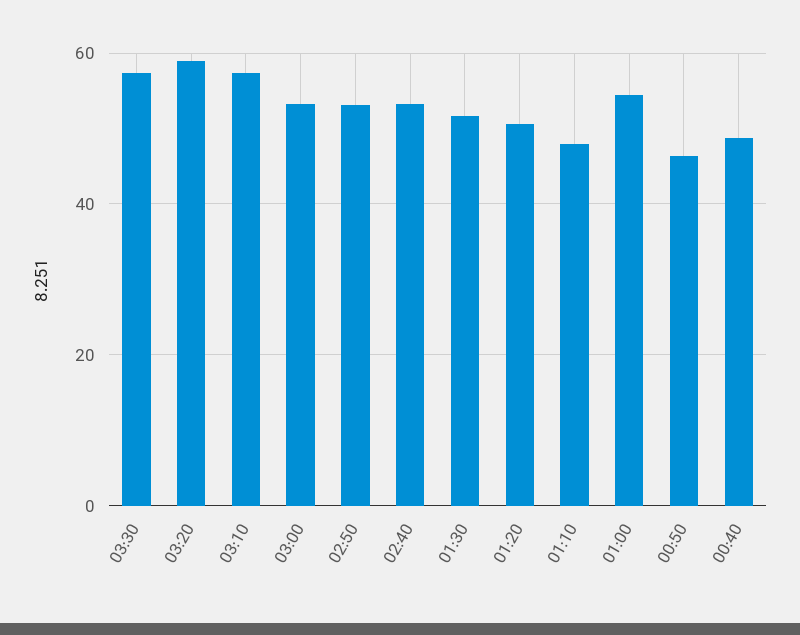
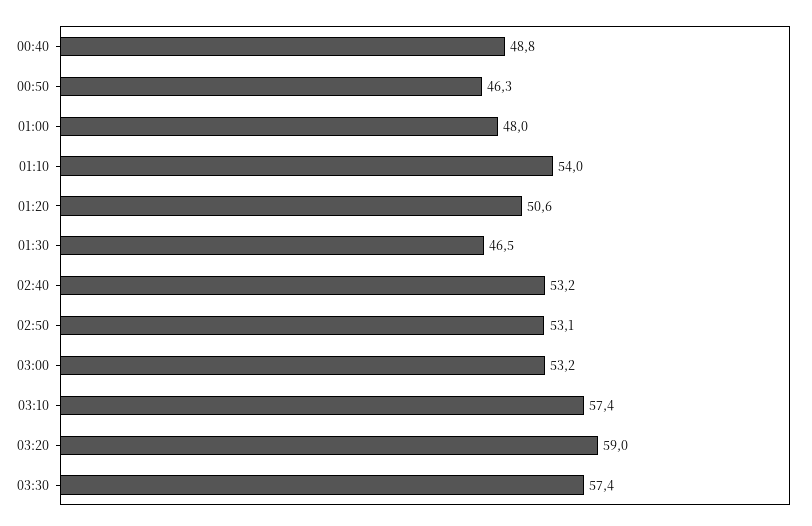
01:30: 52 -> 46.5
01:10: 48 -> 54
01:00: 54 -> 48

